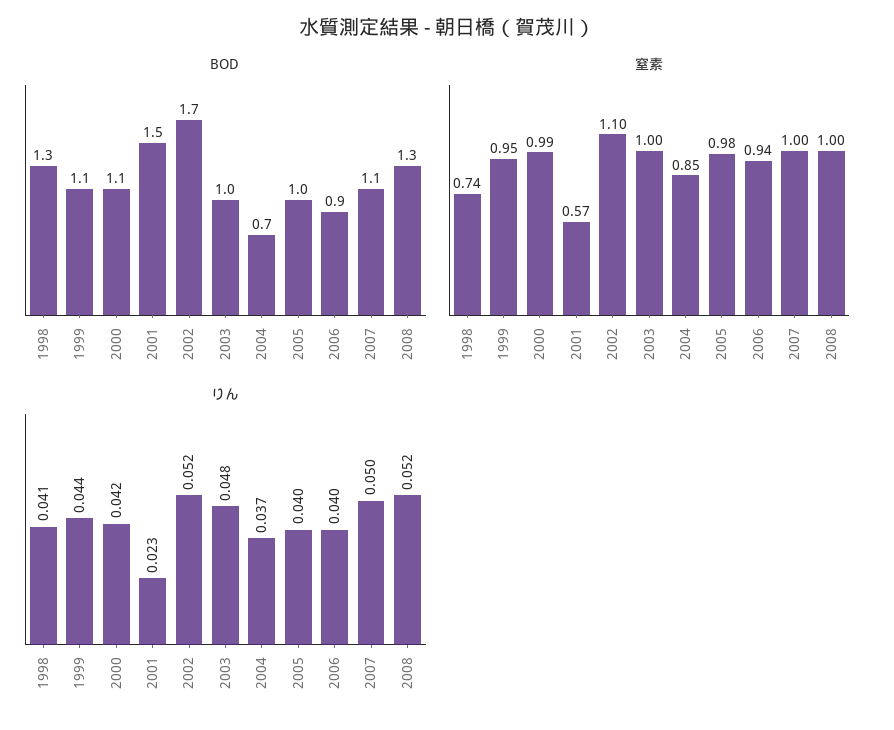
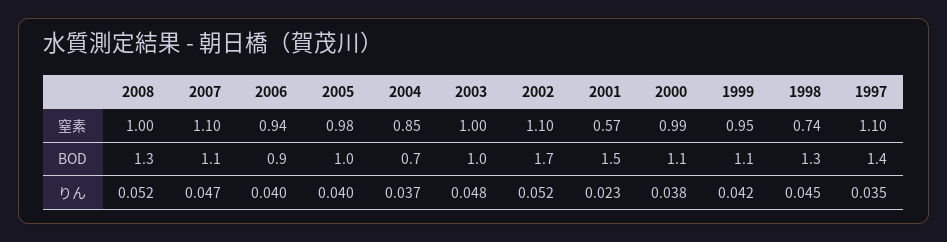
窒素, 2007: 1 -> 1.1
りん, 1998: 0.041 -> 0.045
りん, 1999: 0.044 -> 0.042
りん, 2000: 0.042 -> 0.038
りん, 2007: 0.05 -> 0.047
窒素, 1997: none -> 1.1
BOD, 1997: none -> 1.4
りん, 1997: none -> 0.035

